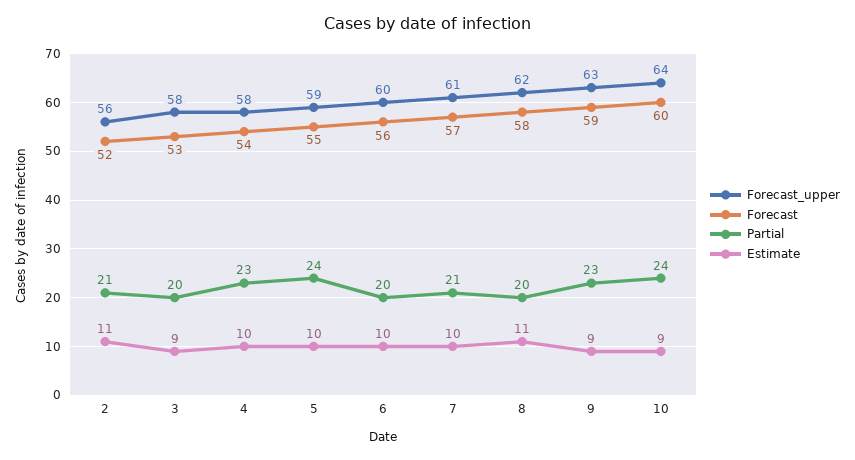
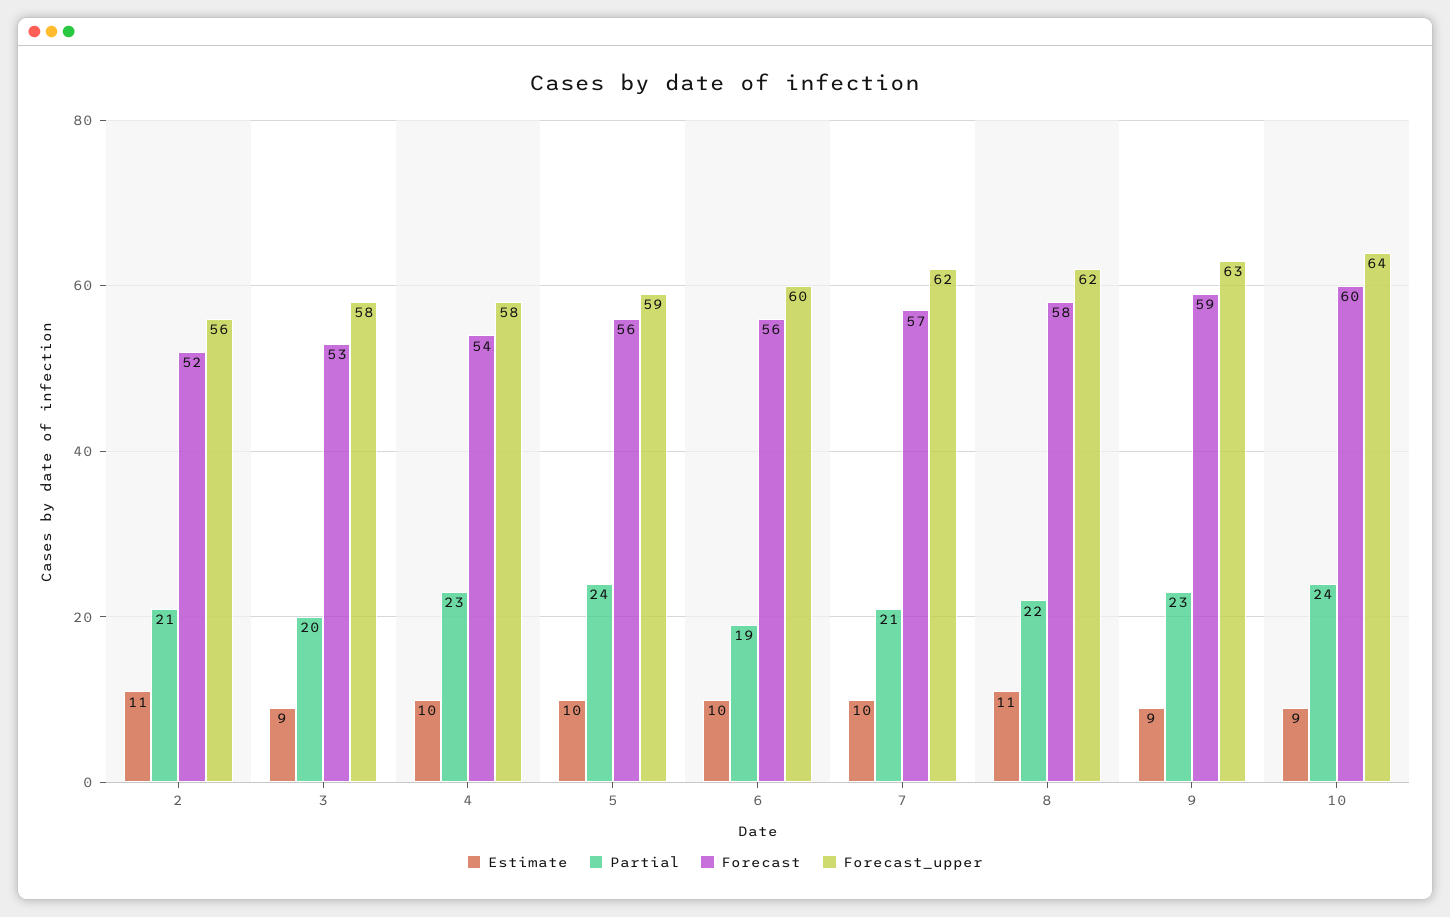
Forecast, 5: 55 -> 56
Partial, 6: 20 -> 19
Forecast_upper, 7: 61 -> 62
Partial, 8: 20 -> 22

